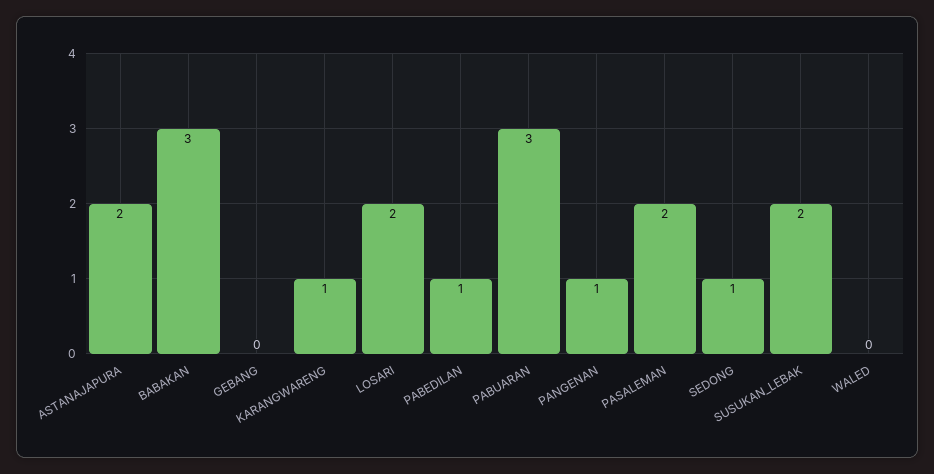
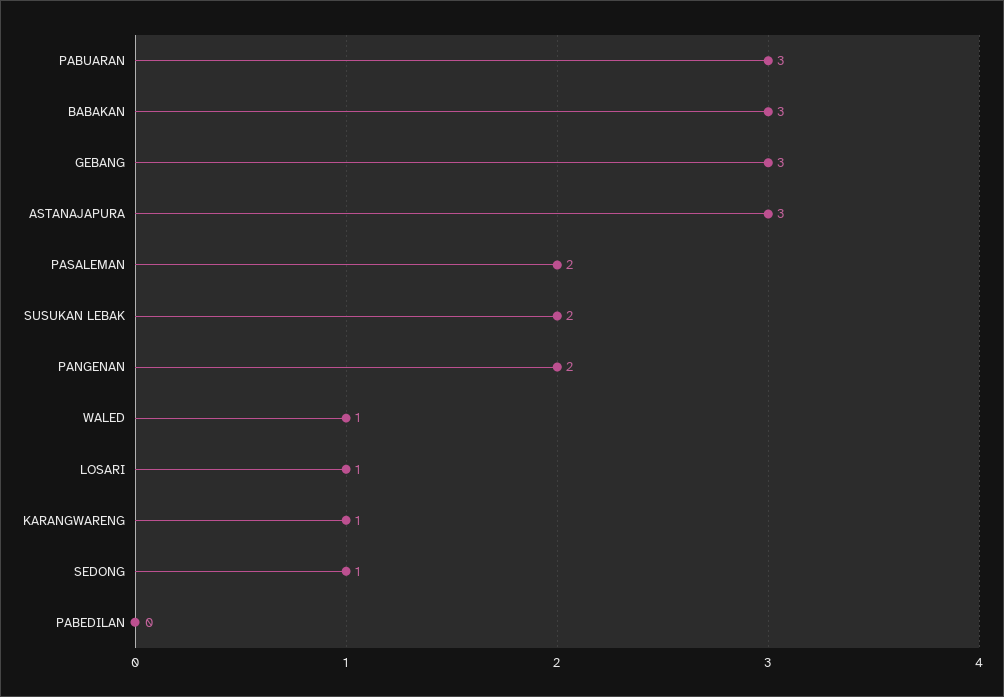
ASTANAJAPURA: 2 -> 3
GEBANG: 0 -> 3
LOSARI: 2 -> 1
PABEDILAN: 1 -> 0
PANGENAN: 1 -> 2
WALED: 0 -> 1

